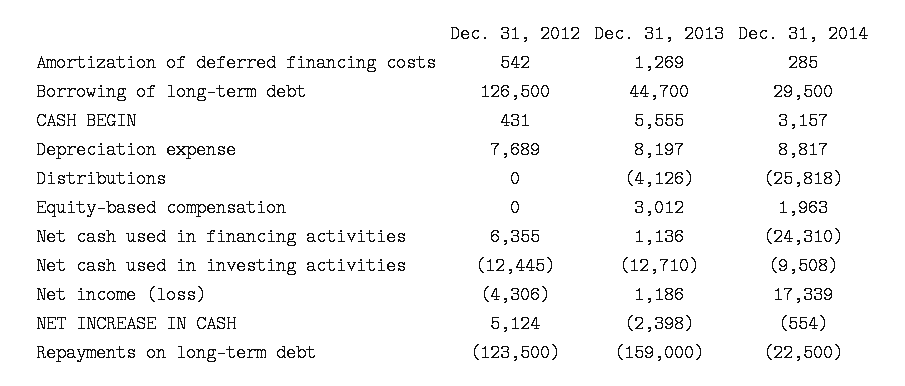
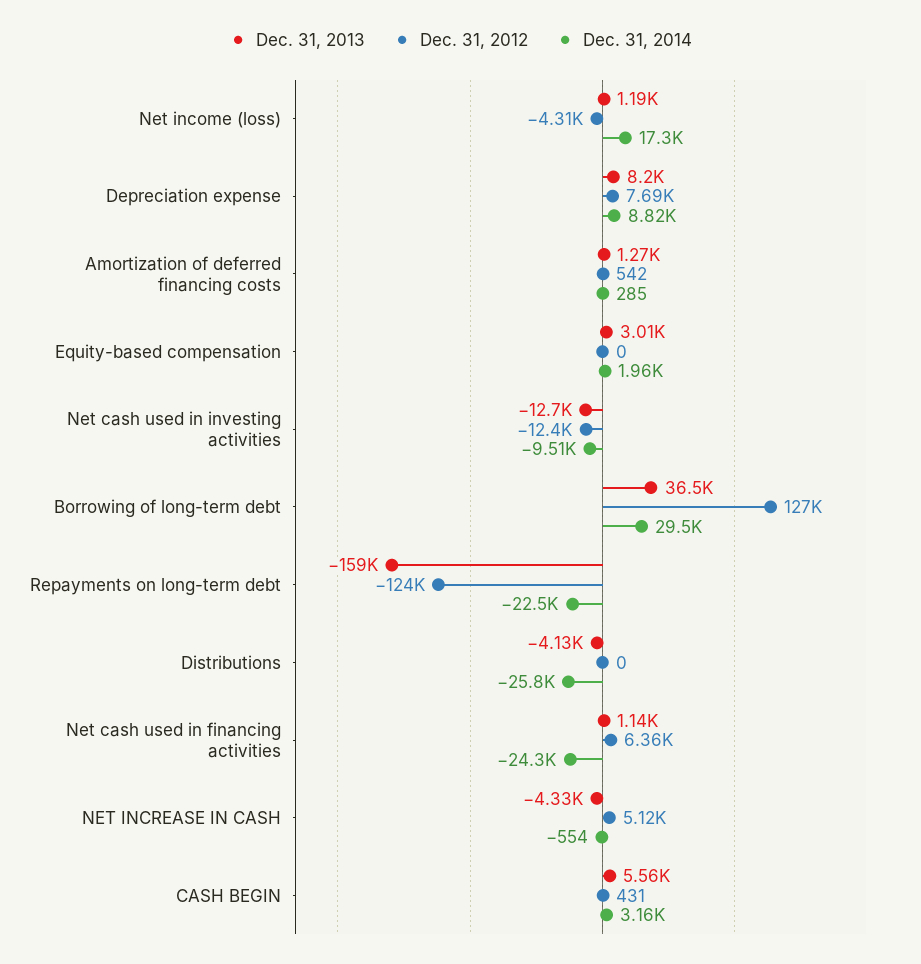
Dec. 31, 2013, Borrowing of long-term debt: 44700 -> 36500
Dec. 31, 2013, NET INCREASE IN CASH: -2398 -> -4330

